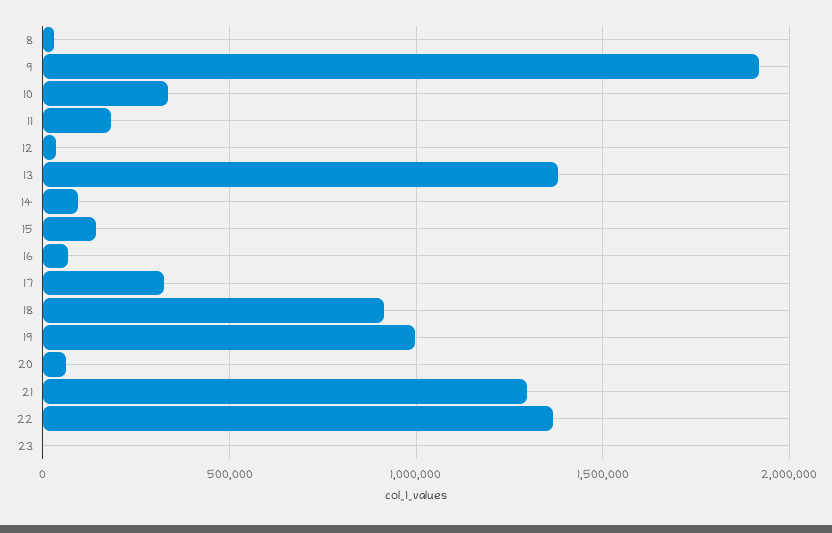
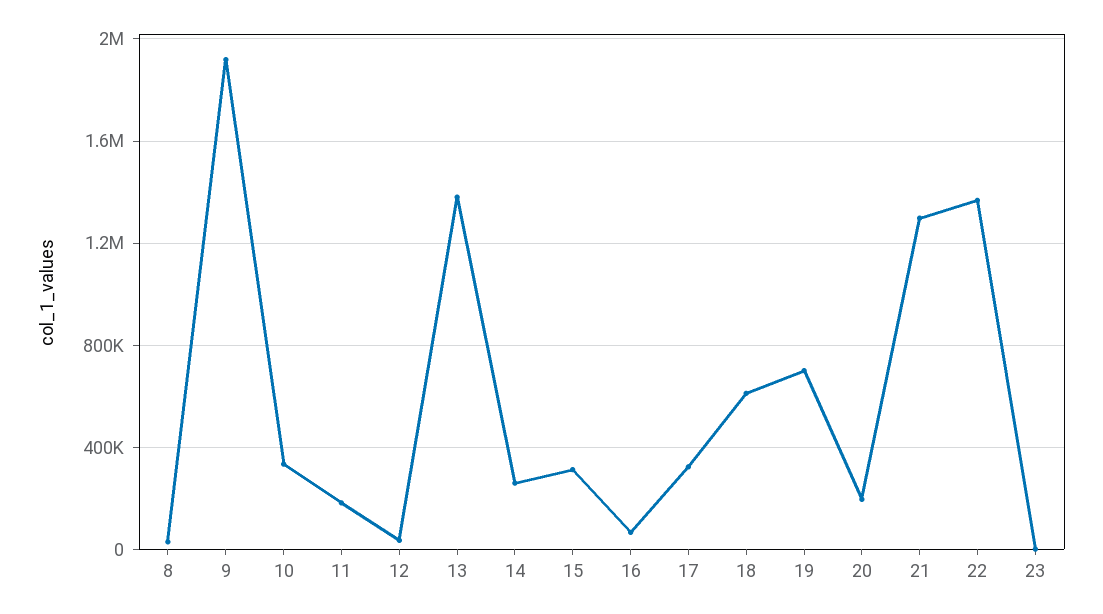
14: 100000 -> 250000
15: 150000 -> 300000
18: 900000 -> 600000
19: 1000000 -> 700000
20: 50000 -> 200000

